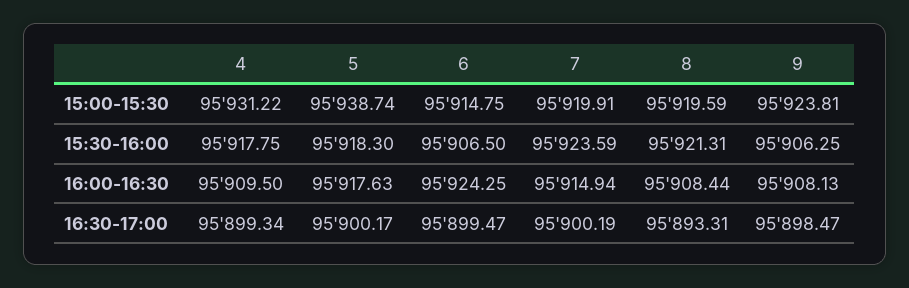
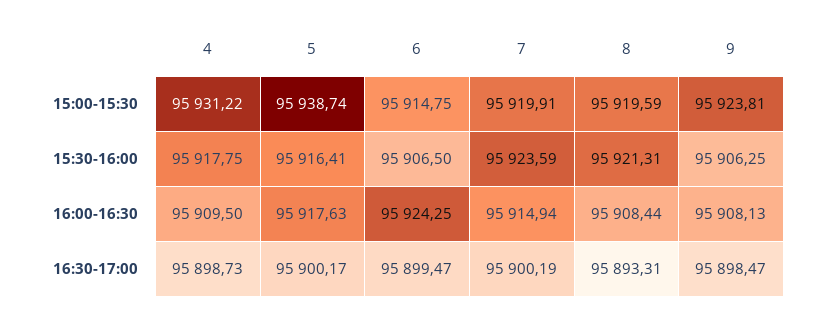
5, 15:30-16:00: 95918.3 -> 95916.41
4, 16:30-17:00: 95899.34 -> 95898.73

